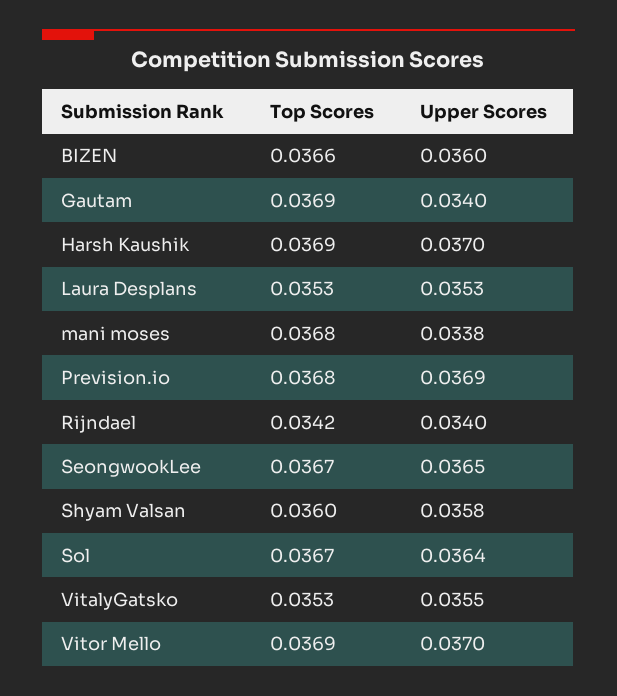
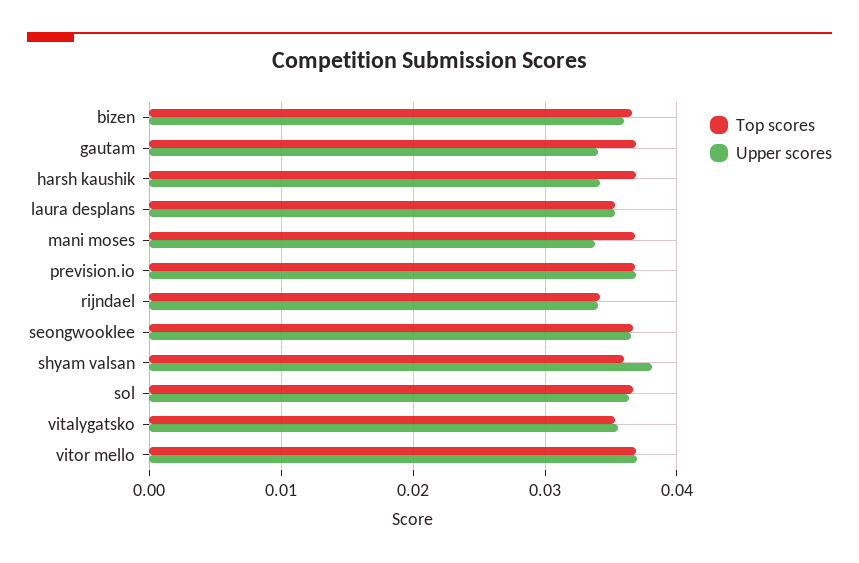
Upper Scores, Harsh Kaushik: 0.037 -> 0.034
Upper Scores, Shyam Valsan: 0.0358 -> 0.038

